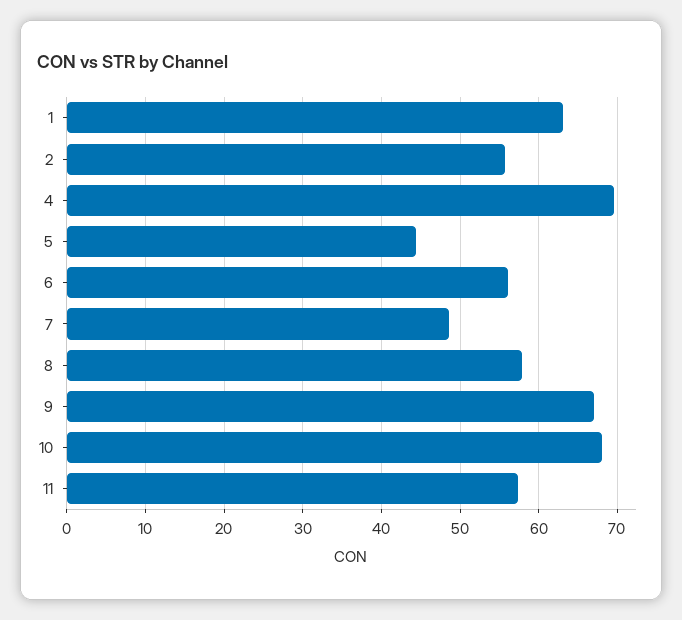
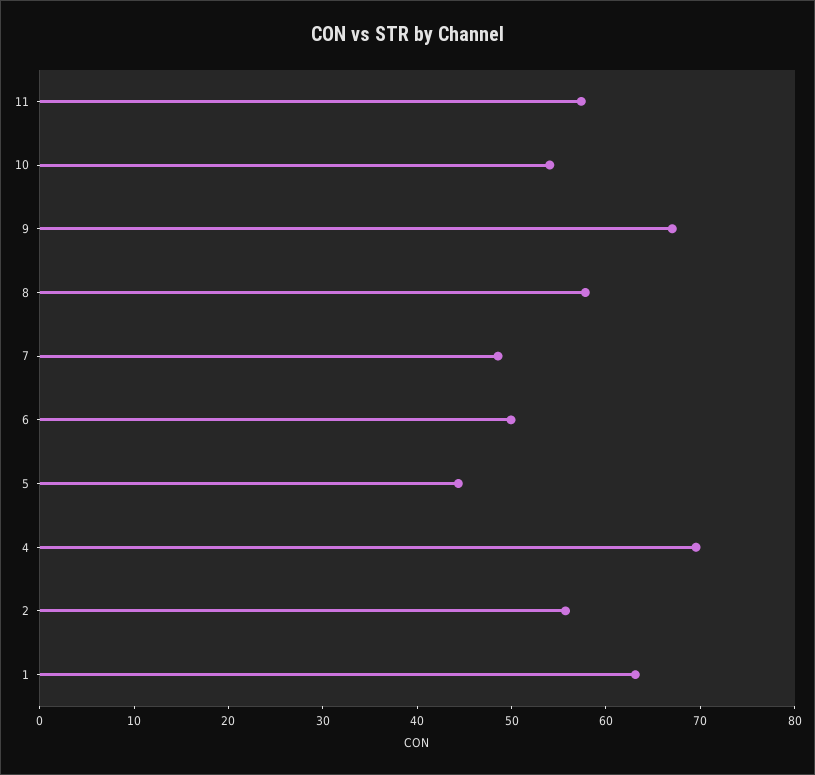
6: 56 -> 50
10: 68 -> 54

